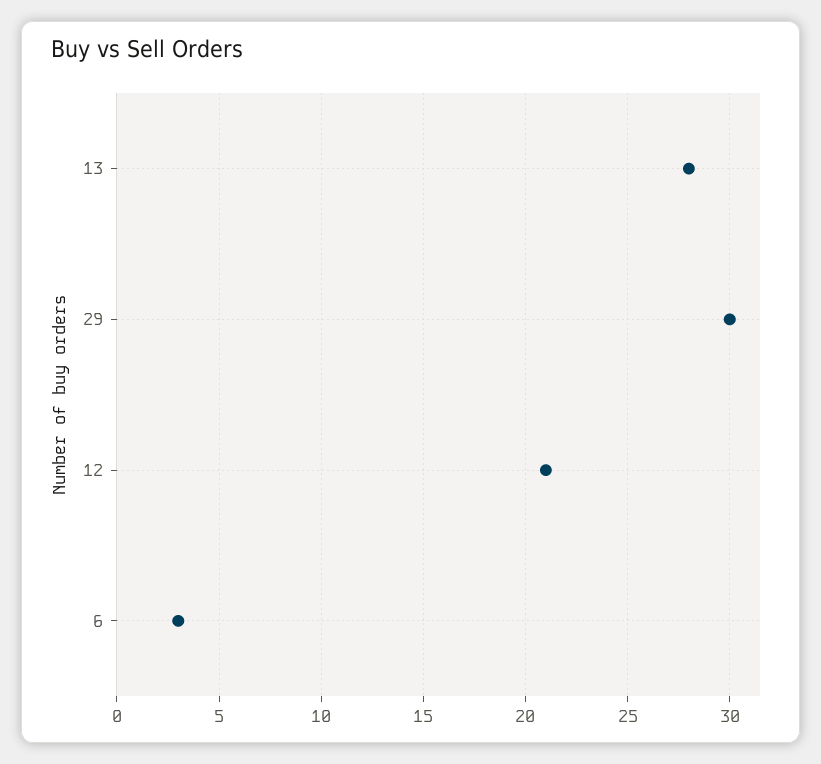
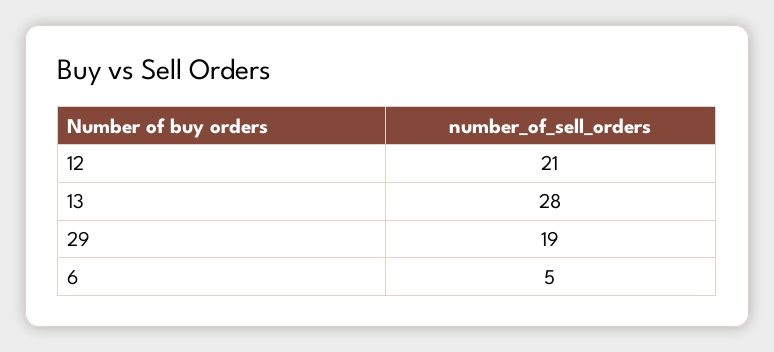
29: 30 -> 19
6: 3 -> 5

